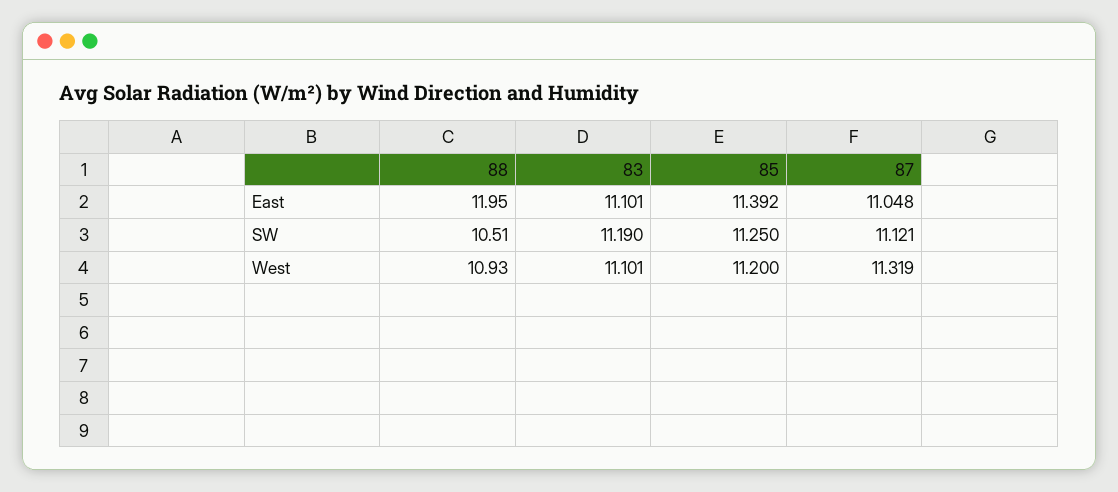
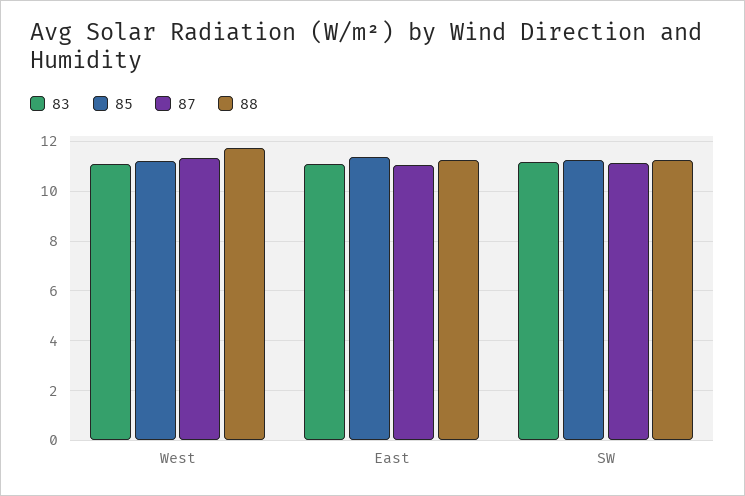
88, East: 11.95 -> 11.25
88, SW: 10.51 -> 11.25
88, West: 10.93 -> 11.75

